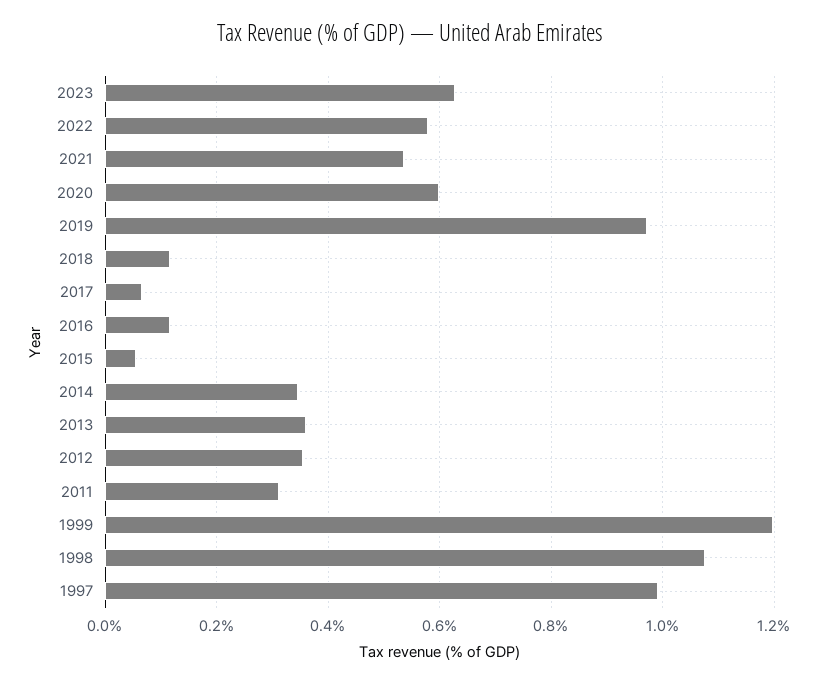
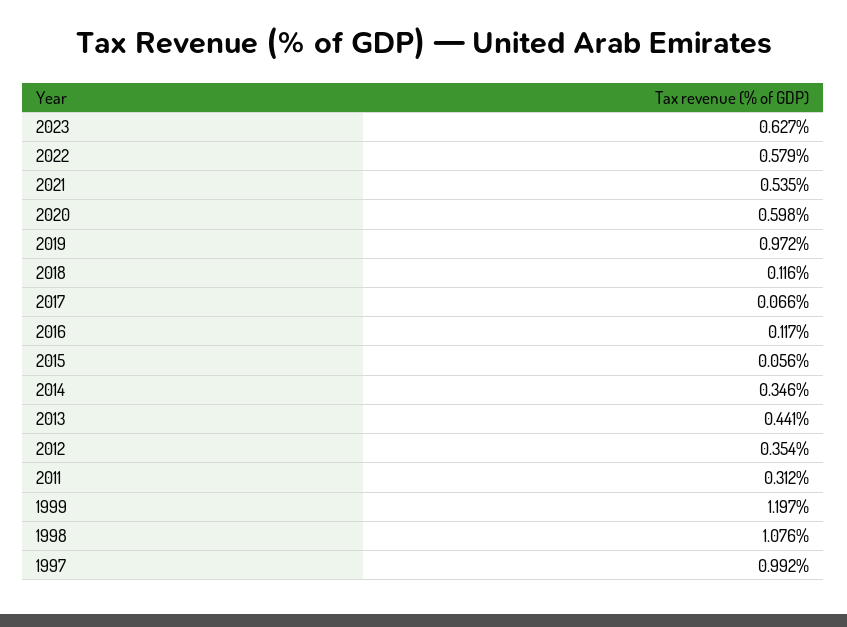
2013: 0.36 -> 0.441

